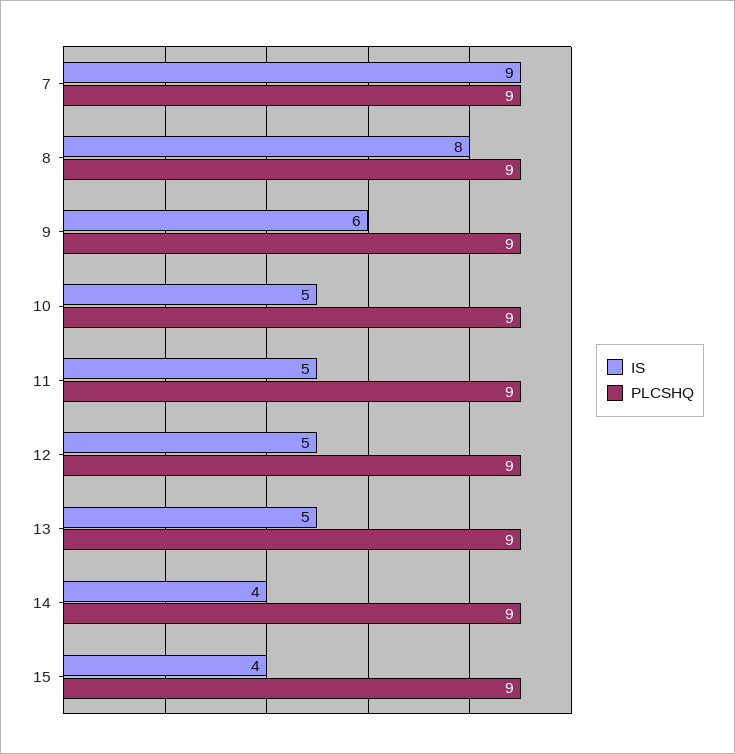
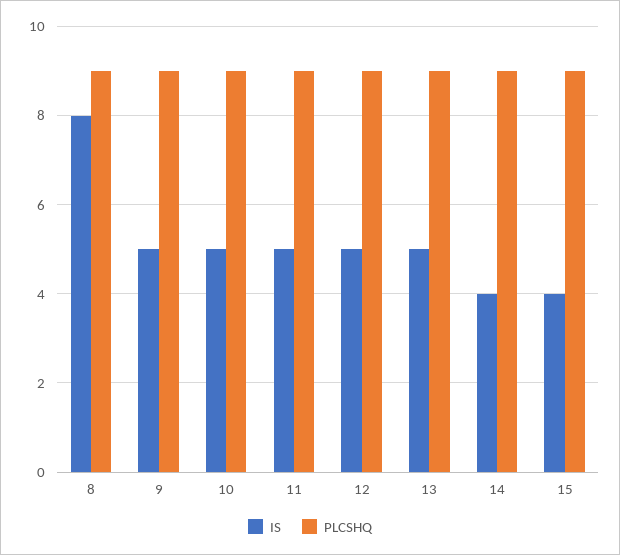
IS, 7: 9 -> none
PLCSHQ, 7: 9 -> none
IS, 9: 6 -> 5

